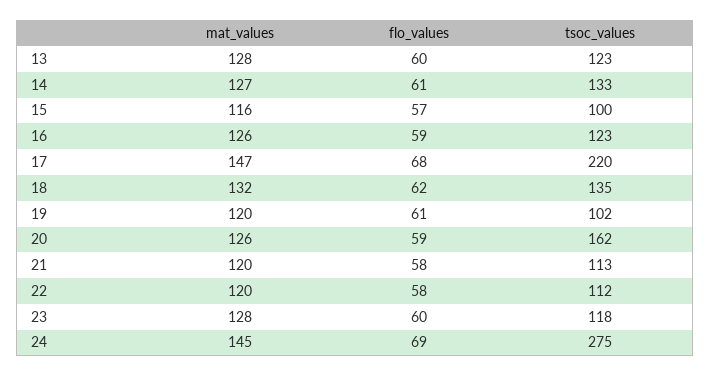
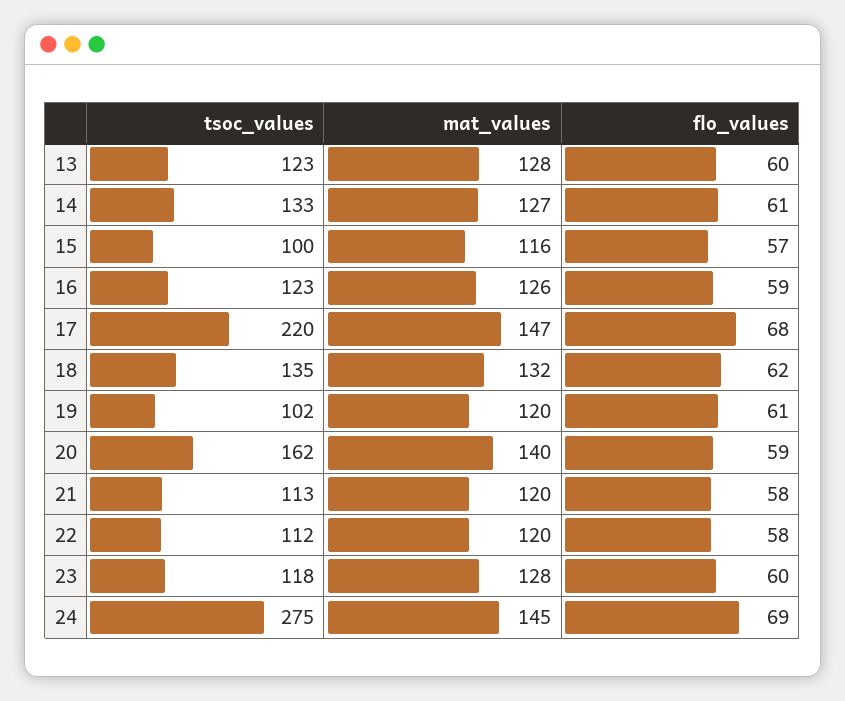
mat_values, 20: 126 -> 140

